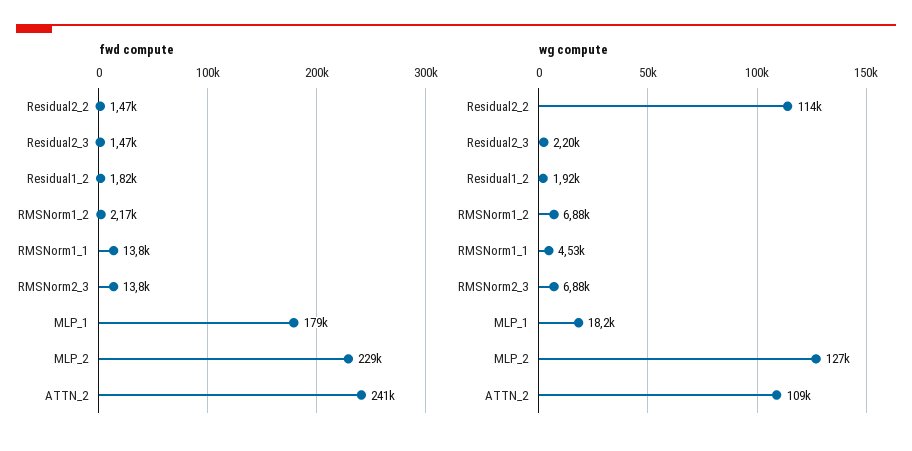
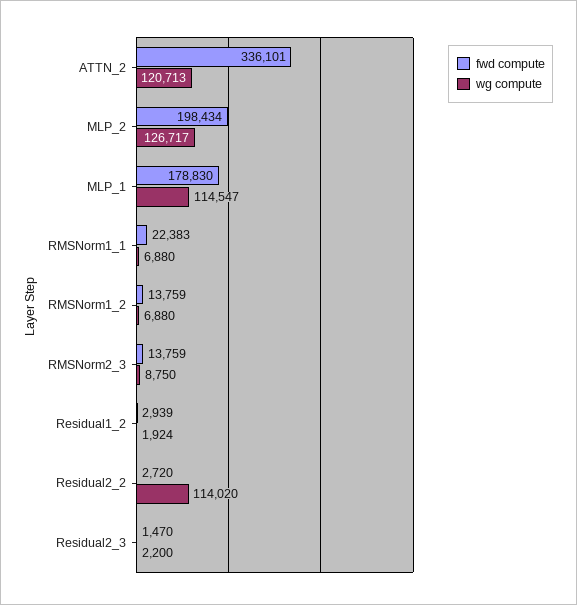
fwd compute, Residual2_2: 1470 -> 2720
fwd compute, Residual1_2: 1820 -> 2939
fwd compute, RMSNorm1_2: 2170 -> 13759
fwd compute, RMSNorm1_1: 13800 -> 22383
fwd compute, MLP_2: 229000 -> 198434
fwd compute, ATTN_2: 241000 -> 336101
wg compute, RMSNorm1_1: 4530 -> 6880
wg compute, RMSNorm2_3: 6880 -> 8750
wg compute, MLP_1: 18200 -> 114547
wg compute, ATTN_2: 109000 -> 120713

